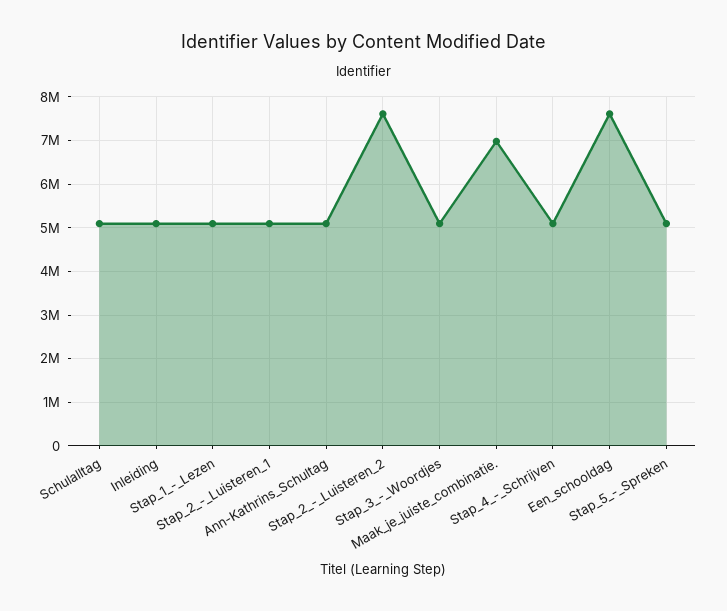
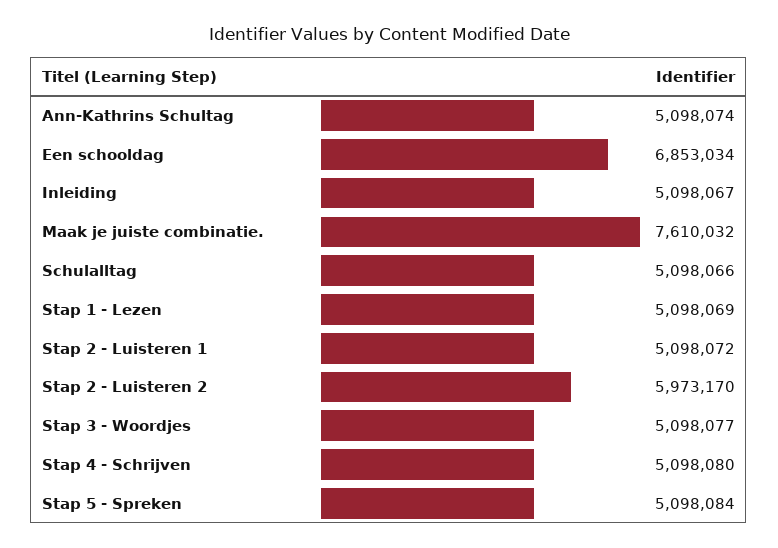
Stap_2_-_Luisteren_2: 7600000 -> 5973170
Maak_je_juiste_combinatie.: 7000000 -> 7610032
Een_schooldag: 7600000 -> 6853034

